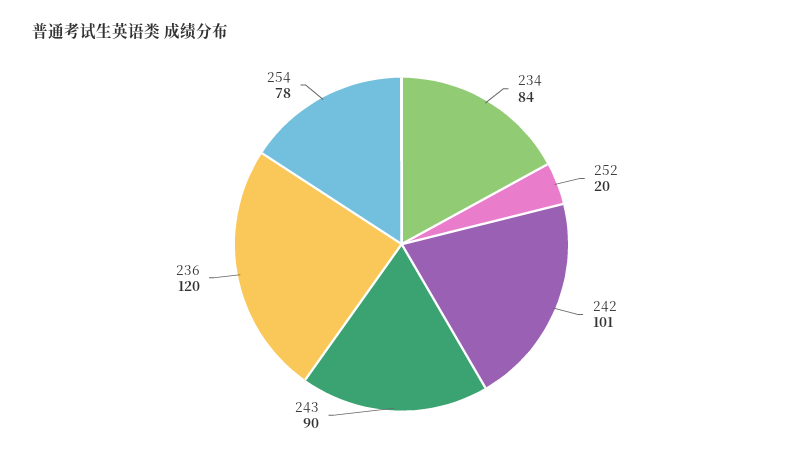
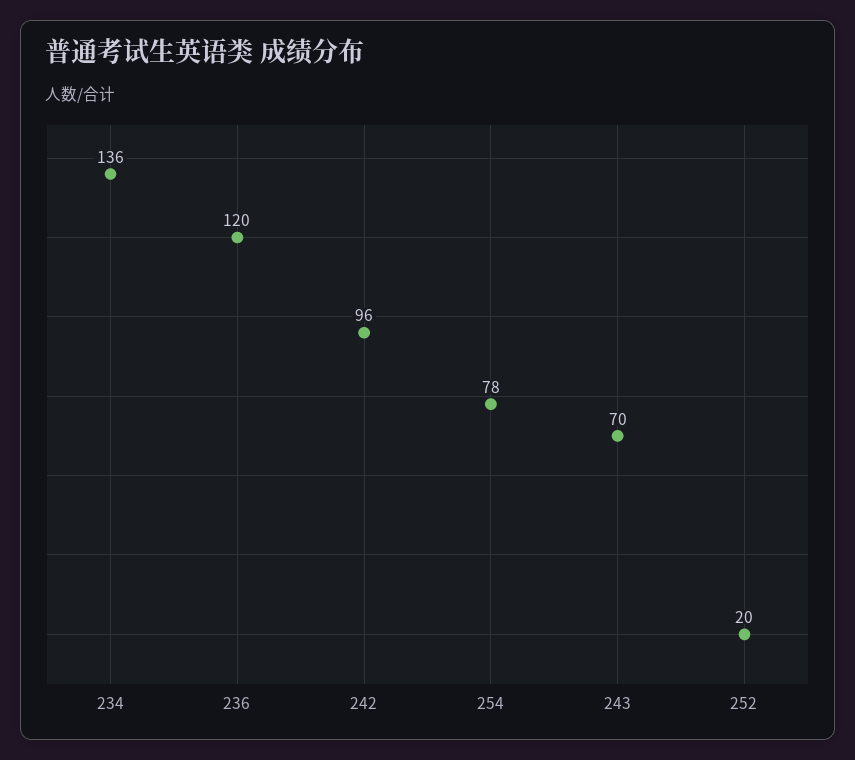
234: 84 -> 136
242: 101 -> 96
243: 90 -> 70

